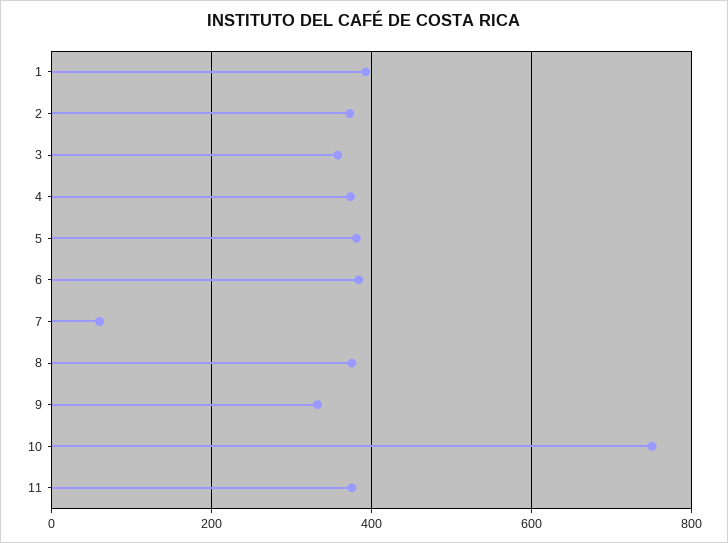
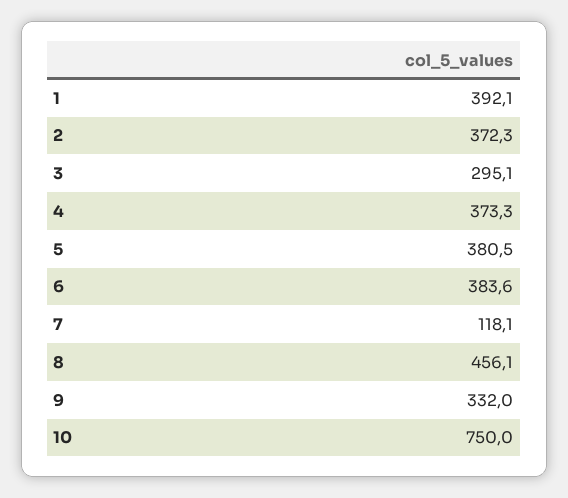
3: 360 -> 295.1
7: 60 -> 118.1
8: 380 -> 456.1
11: 380 -> none

